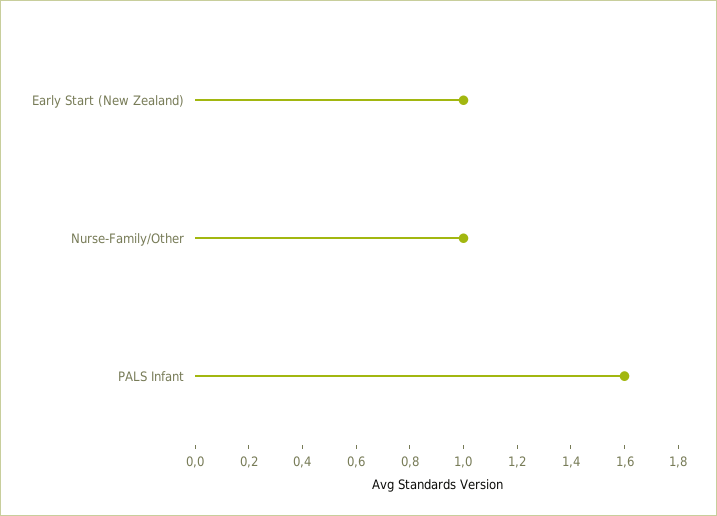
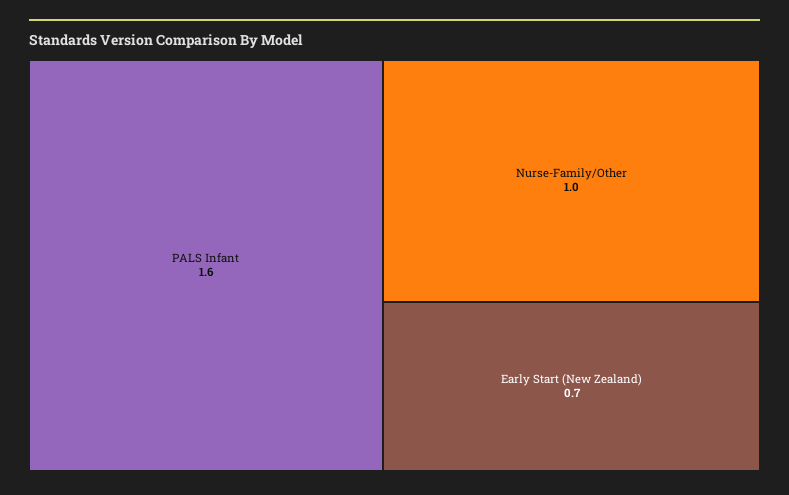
Early Start (New Zealand): 1 -> 0.7

